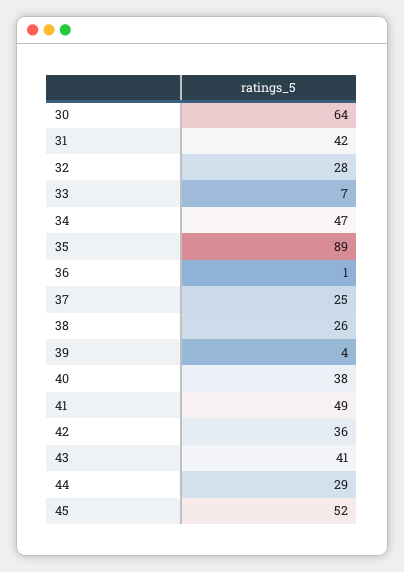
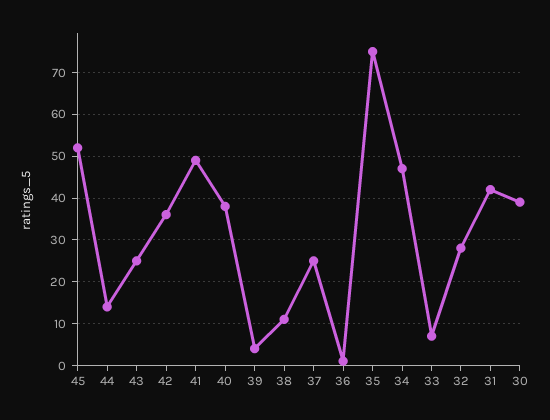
30: 64 -> 40
35: 89 -> 75
38: 26 -> 10
43: 41 -> 25
44: 29 -> 15

